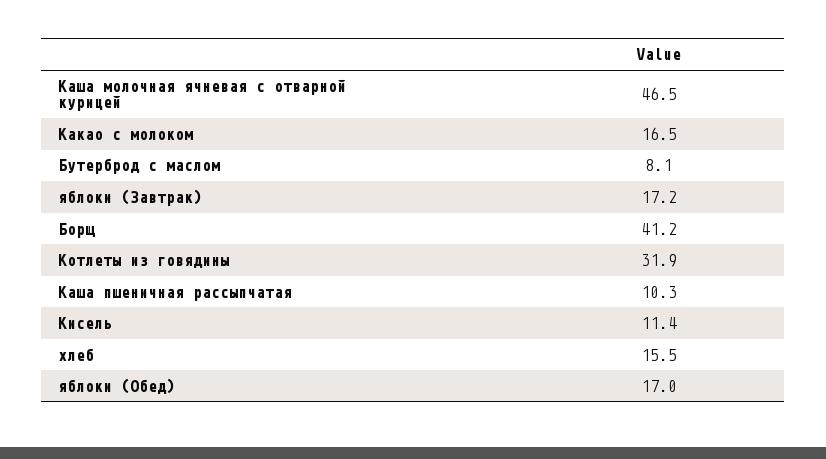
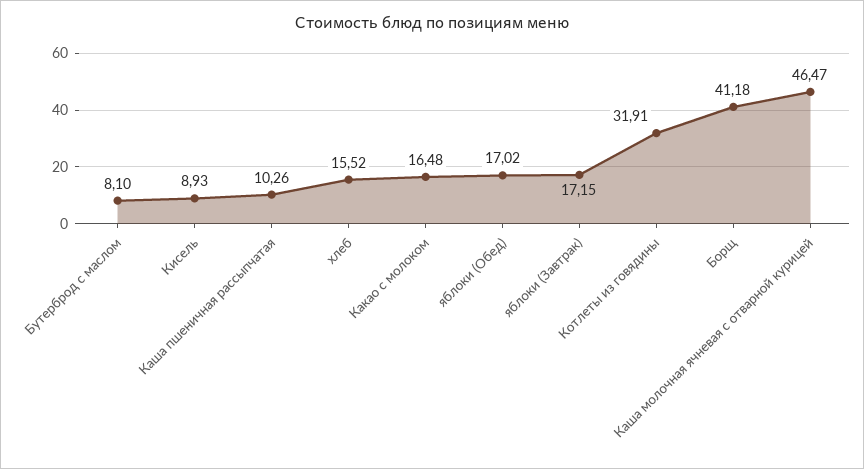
Кисель: 11.4 -> 8.93

